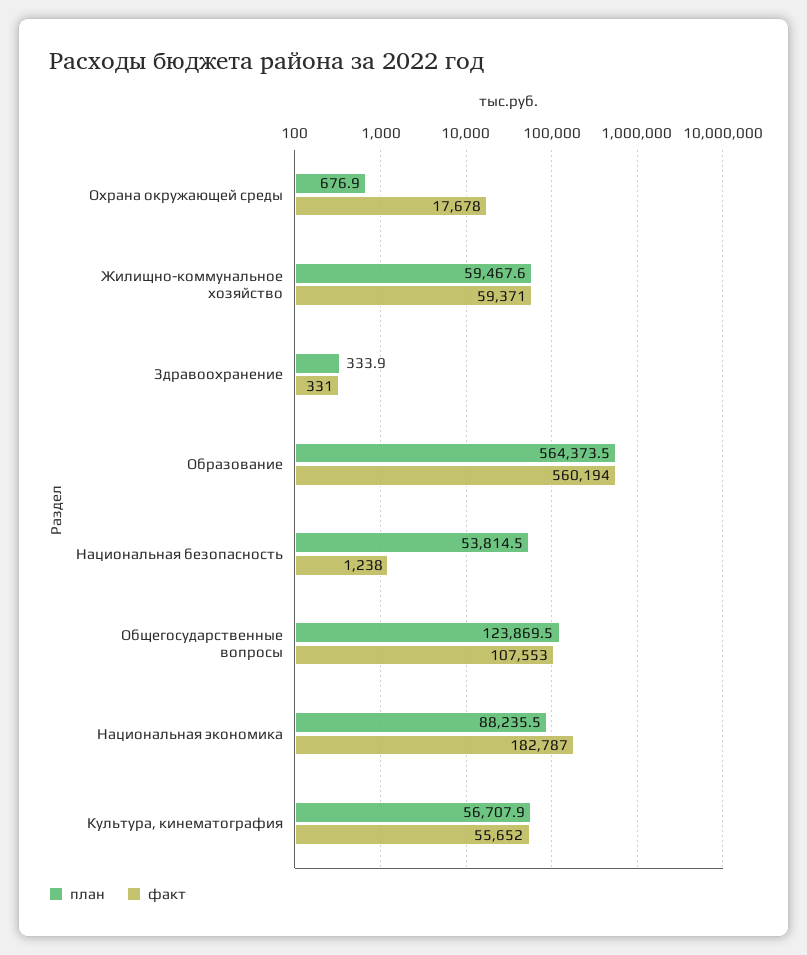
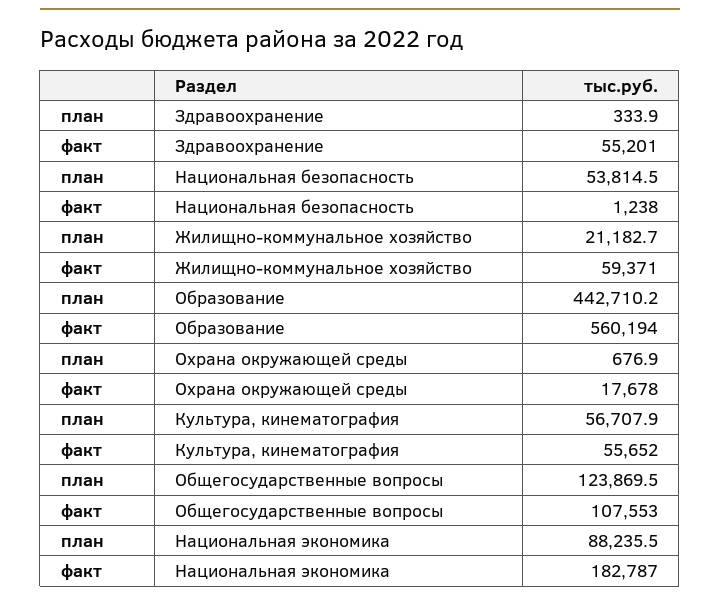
план, Жилищно-коммунальное хозяйство: 59467.6 -> 21182.7
факт, Здравоохранение: 331 -> 55201
план, Образование: 564373.5 -> 442710.2

